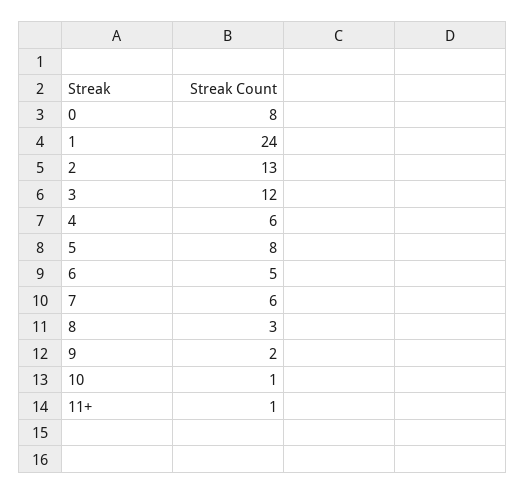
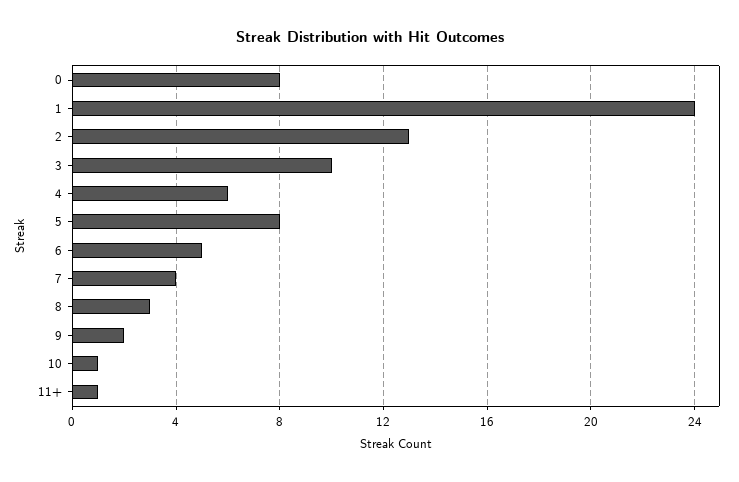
3: 12 -> 10
7: 6 -> 4

